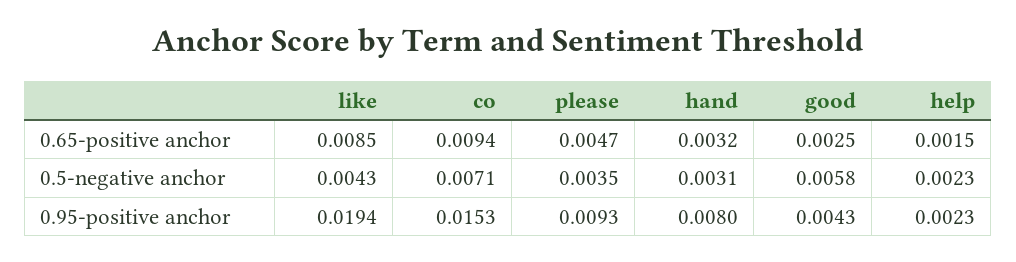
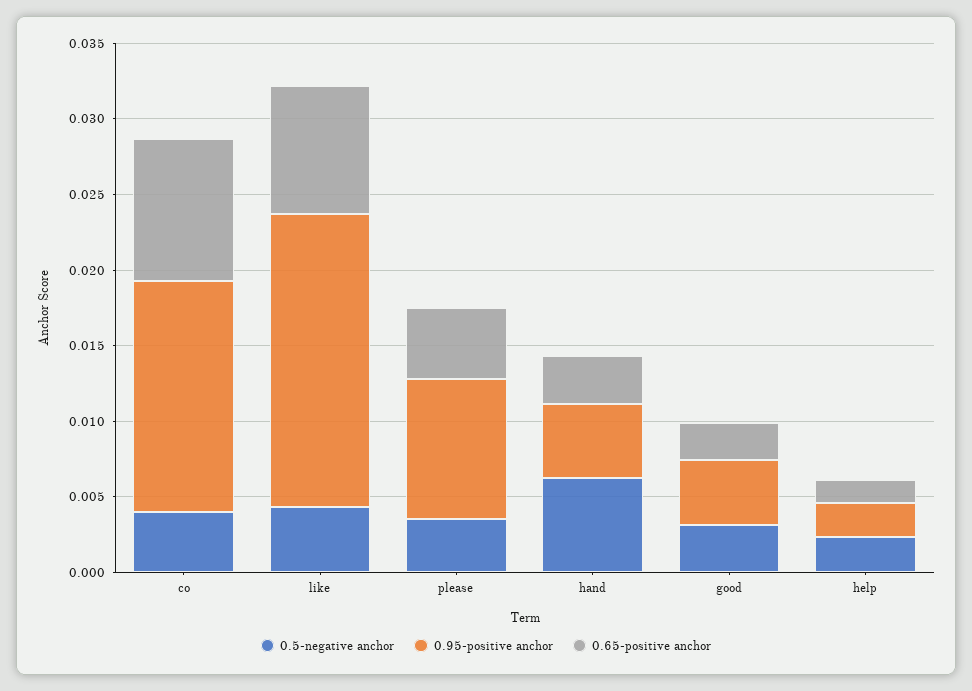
0.5-negative anchor, co: 0.0071 -> 0.004
0.5-negative anchor, hand: 0.0031 -> 0.006
0.5-negative anchor, good: 0.0058 -> 0.003
0.95-positive anchor, hand: 0.008 -> 0.005

